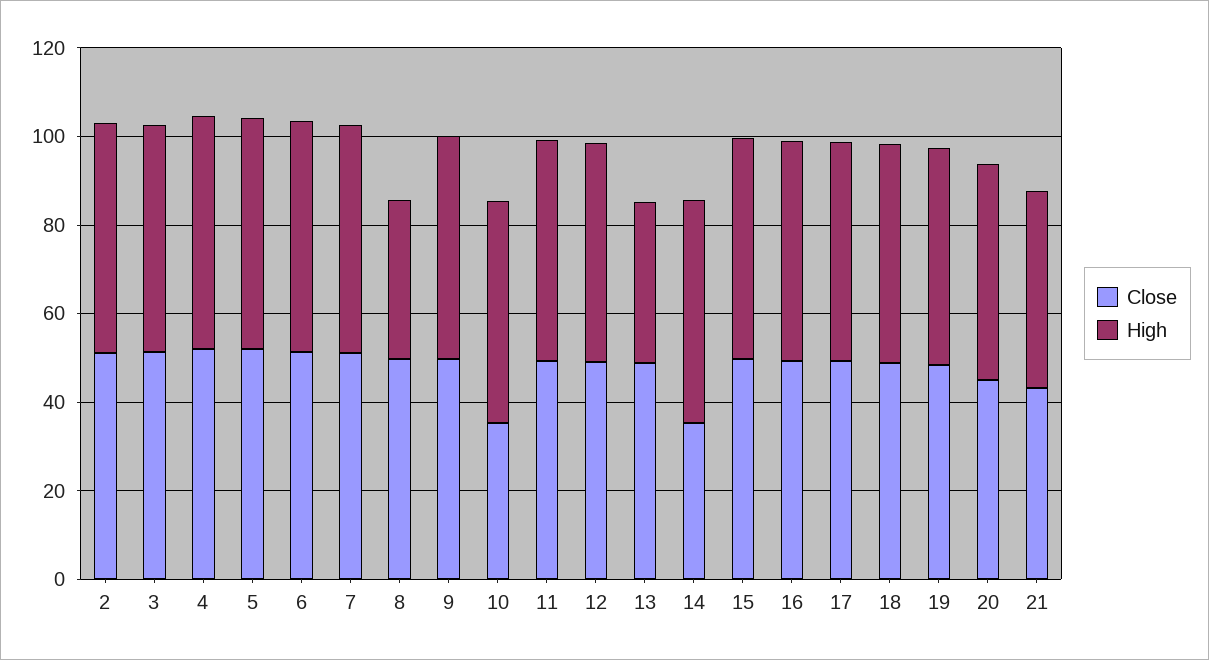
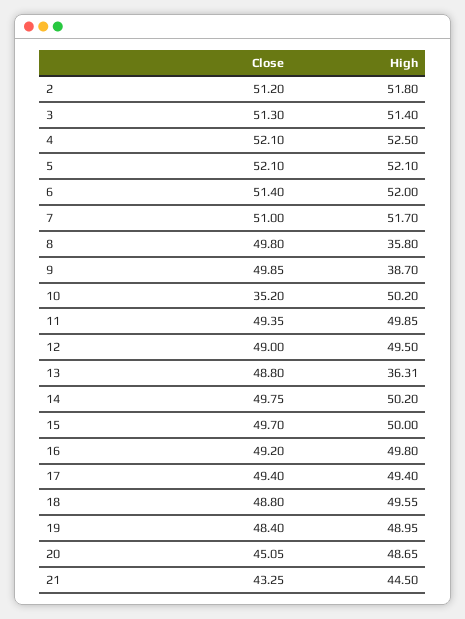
High, 9: 50 -> 38.7
Close, 14: 35 -> 49.75

